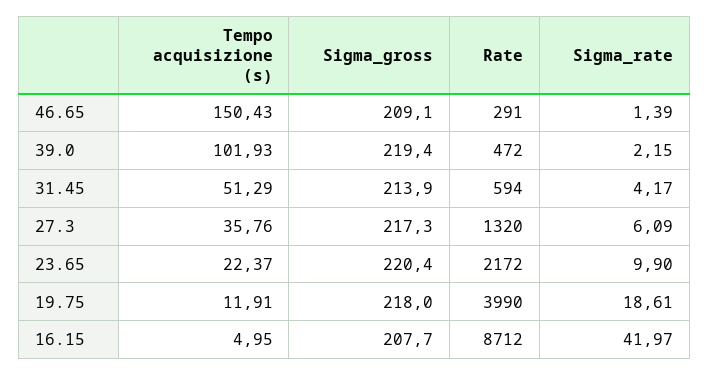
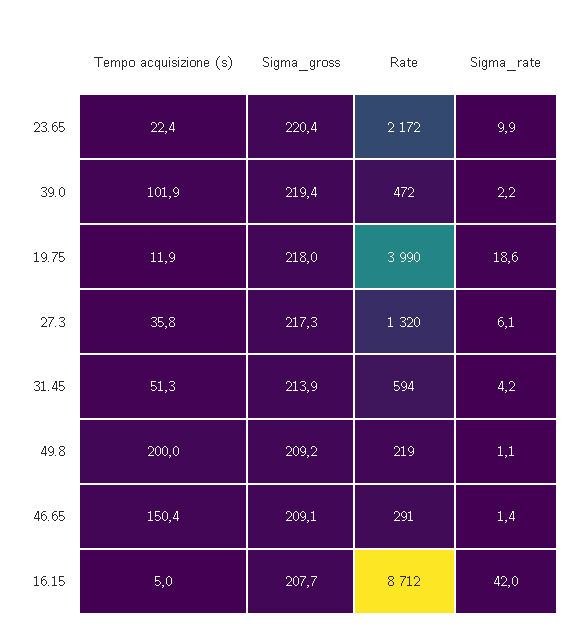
Tempo acquisizione (s), 49.8: none -> 200
Sigma_gross, 49.8: none -> 209.2
Rate, 49.8: none -> 219
Sigma_rate, 49.8: none -> 1.1

